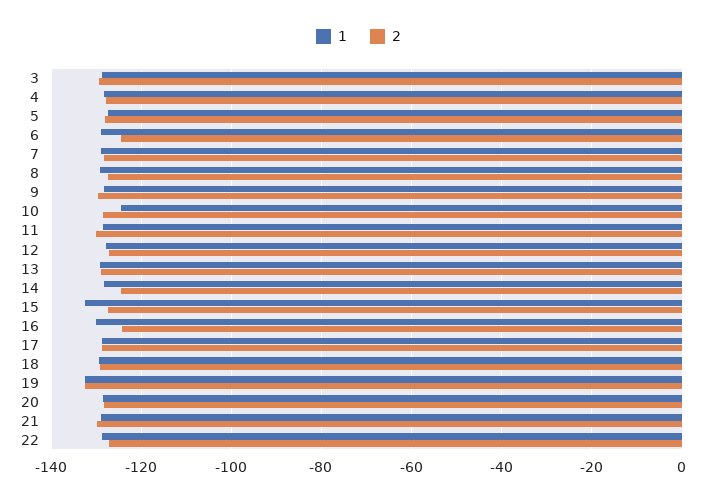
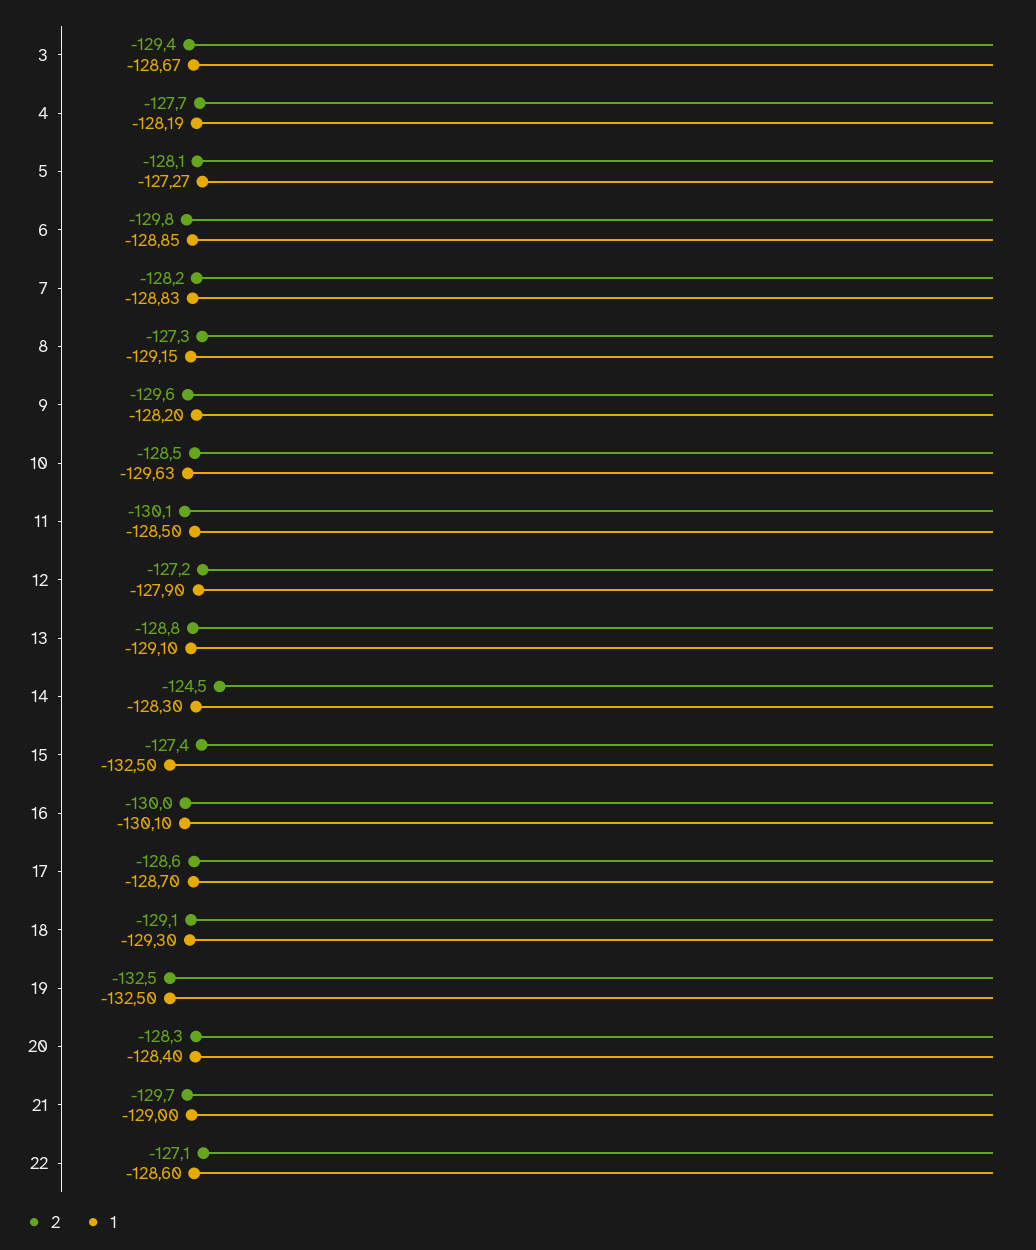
2, 6: -124 -> -129.8
1, 10: -124 -> -129.63
2, 16: -124 -> -130

